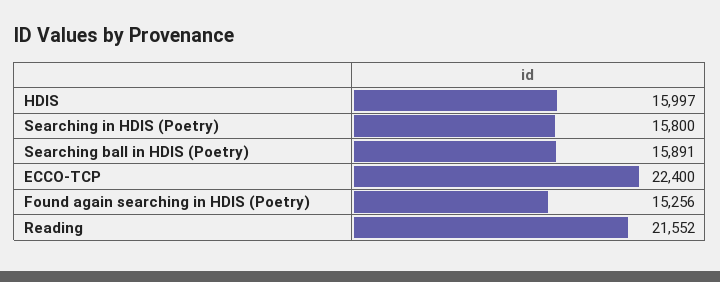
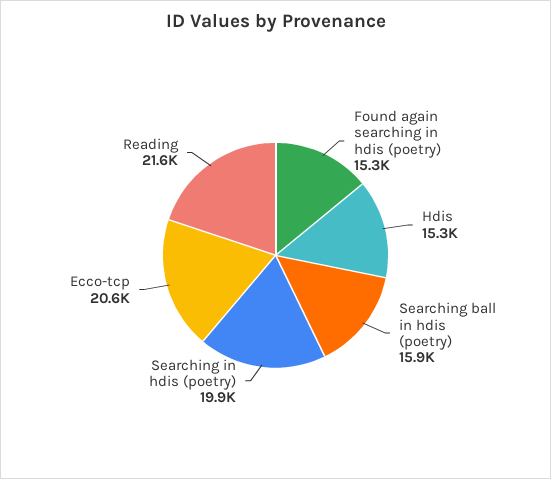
HDIS: 15997 -> 15300
Searching in HDIS (Poetry): 15800 -> 19900
ECCO-TCP: 22400 -> 20600

